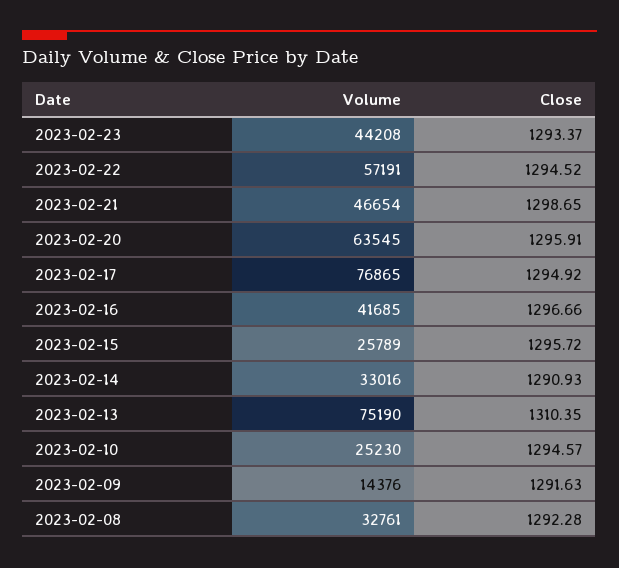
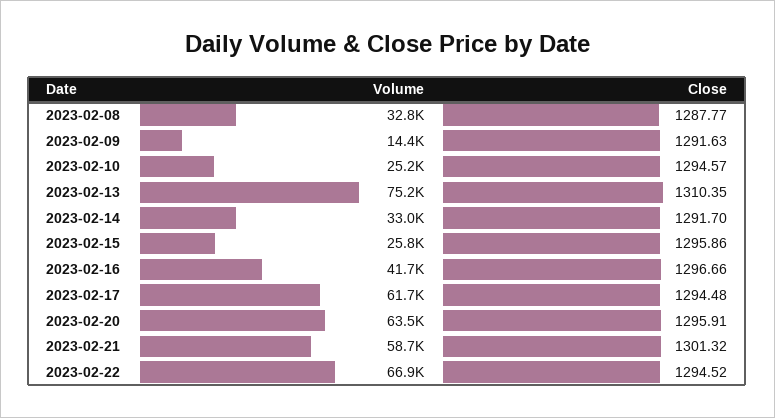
Volume, 2023-02-23: 44208 -> none
Close, 2023-02-23: 1293.37 -> none
Volume, 2023-02-22: 57191 -> 66900
Volume, 2023-02-21: 46654 -> 58700
Close, 2023-02-21: 1298.65 -> 1301.32
Volume, 2023-02-17: 76865 -> 61700
Close, 2023-02-17: 1294.92 -> 1294.48
Close, 2023-02-15: 1295.72 -> 1295.86
Close, 2023-02-14: 1290.93 -> 1291.7
Close, 2023-02-08: 1292.28 -> 1287.77

